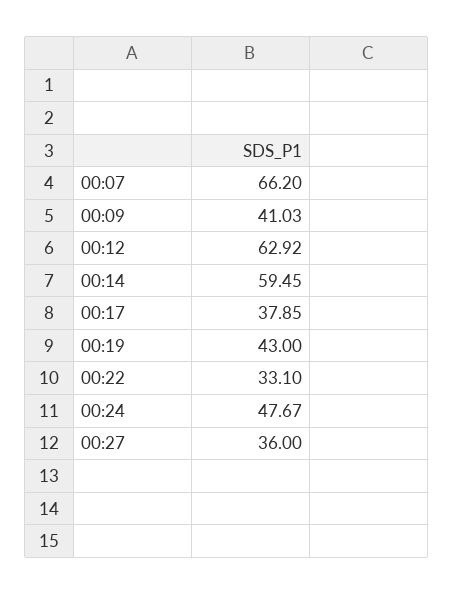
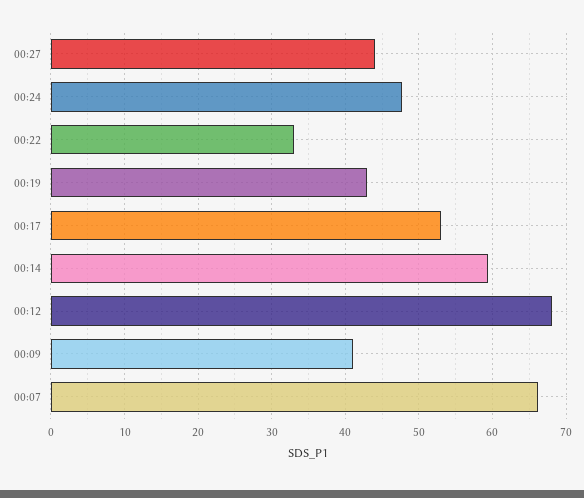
00:12: 62.92 -> 68
00:17: 37.85 -> 53
00:27: 36 -> 44

